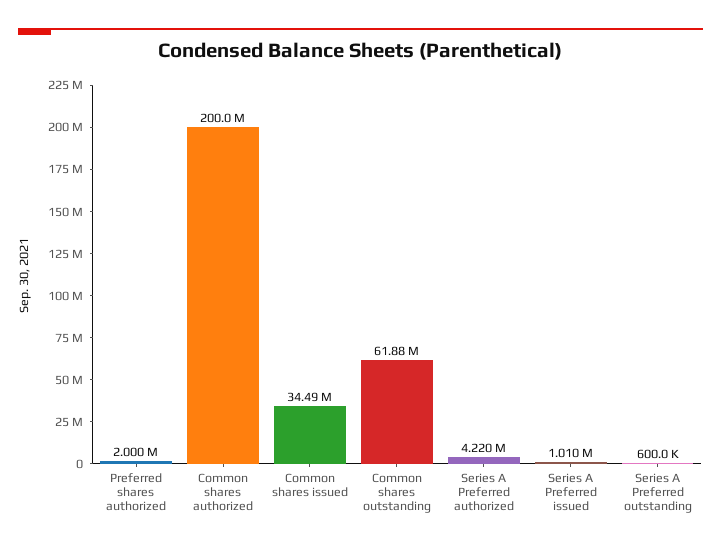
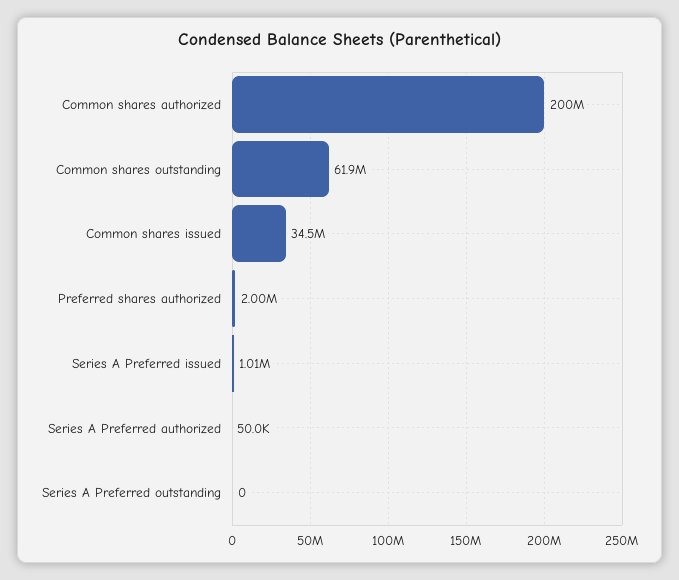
Series A Preferred authorized: 4220000 -> 50000
Series A Preferred outstanding: 600000 -> 0

